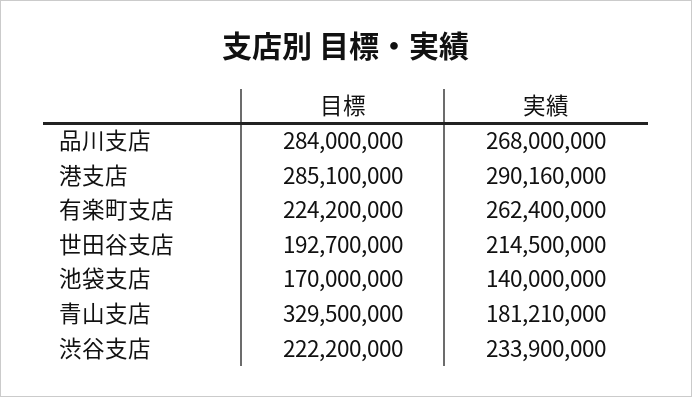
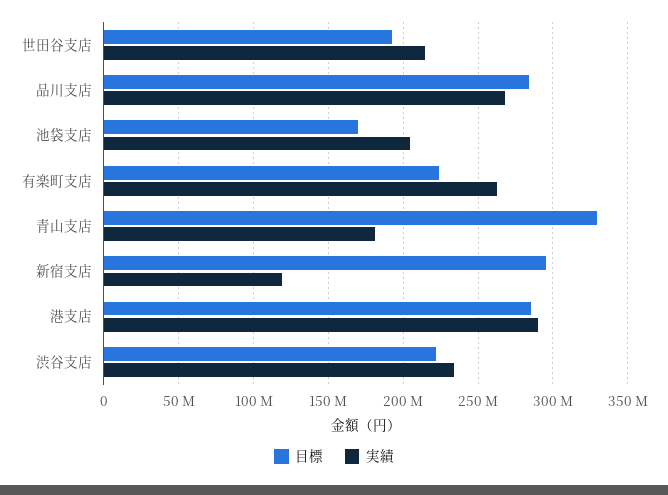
実績, 池袋支店: 140000000 -> 205000000
目標, 新宿支店: none -> 295000000
実績, 新宿支店: none -> 120000000

